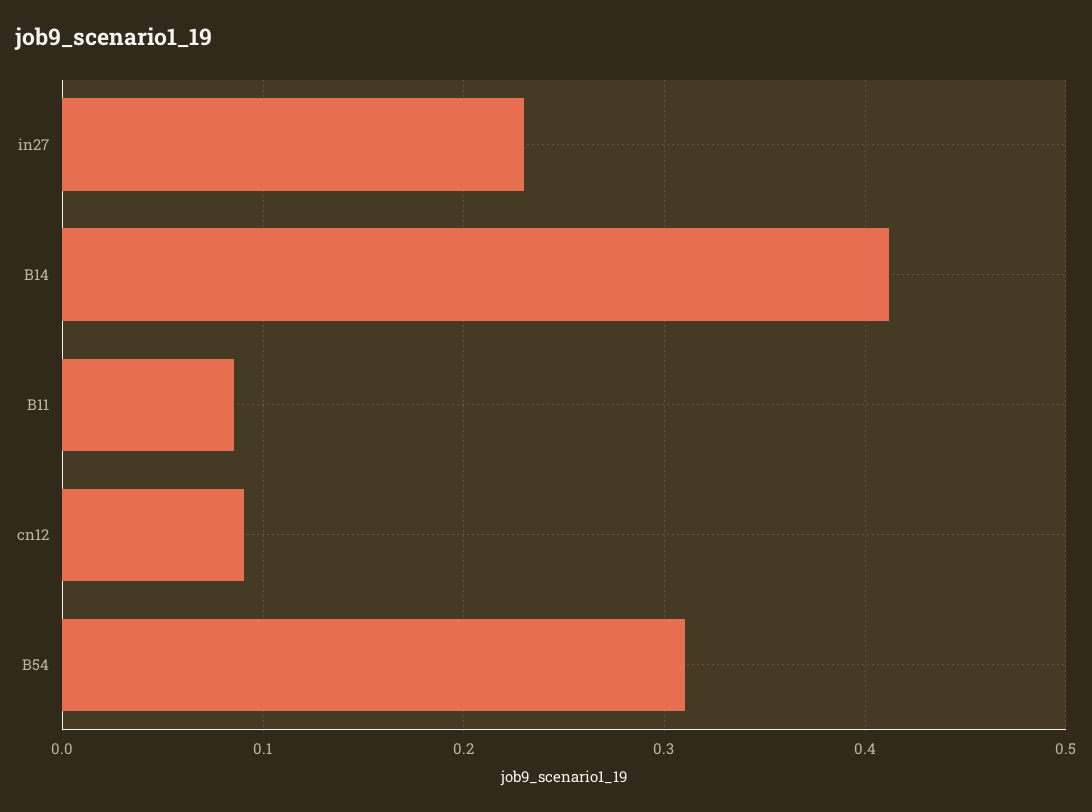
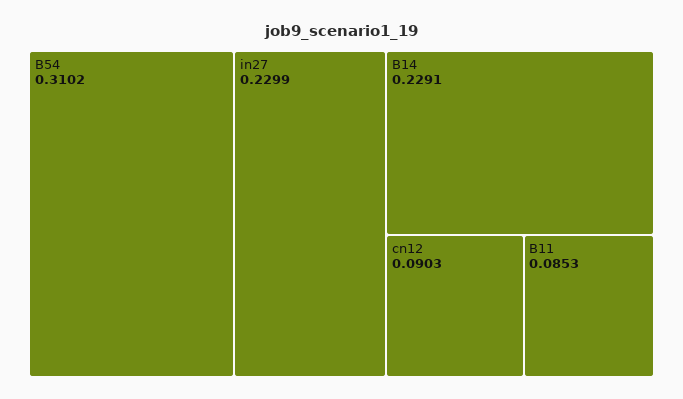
B14: 0.41 -> 0.2291

